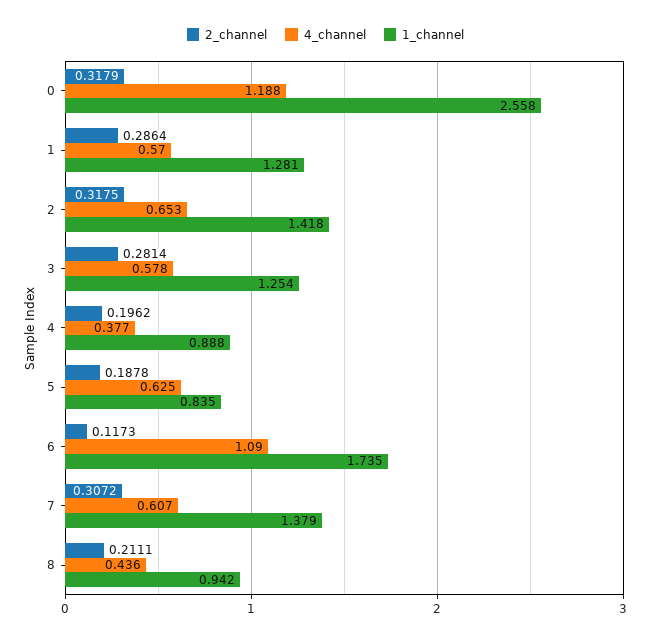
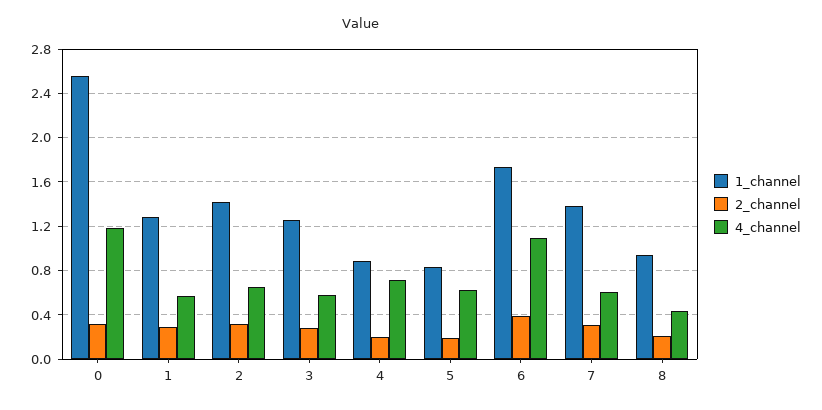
4_channel, 4: 0.377 -> 0.7
2_channel, 6: 0.1173 -> 0.4

